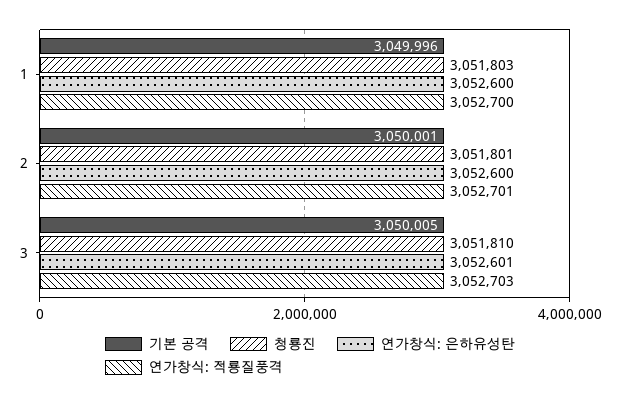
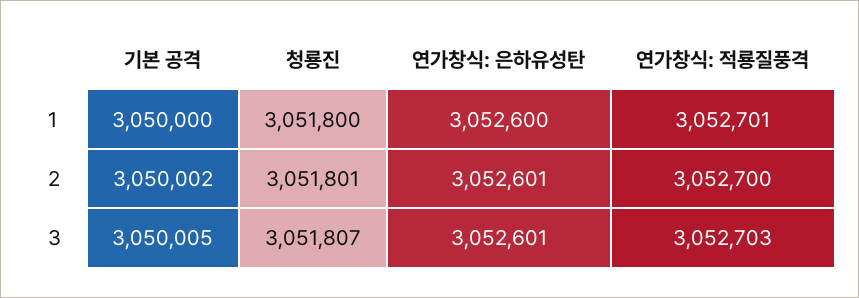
기본 공격, 1: 3049996 -> 3050000
청룡진, 1: 3051803 -> 3051800
연가창식: 적룡질풍격, 1: 3052700 -> 3052701
기본 공격, 2: 3050001 -> 3050002
연가창식: 은하유성탄, 2: 3052600 -> 3052601
연가창식: 적룡질풍격, 2: 3052701 -> 3052700
청룡진, 3: 3051810 -> 3051807

